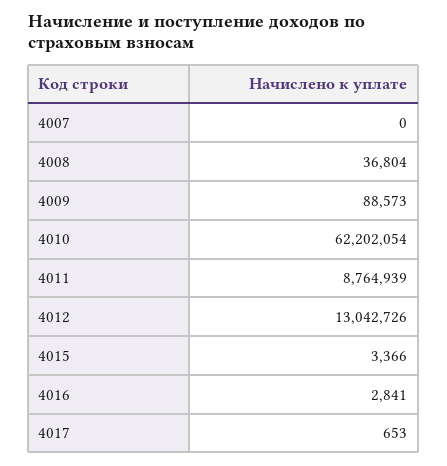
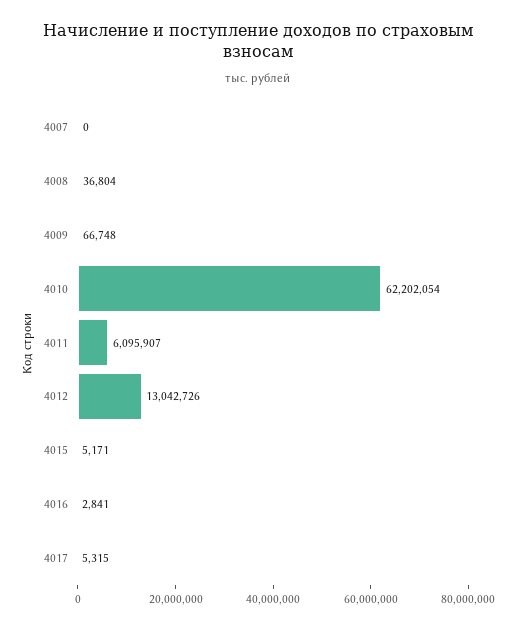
4009: 88573 -> 66748
4011: 8764939 -> 6095907
4015: 3366 -> 5171
4017: 653 -> 5315

